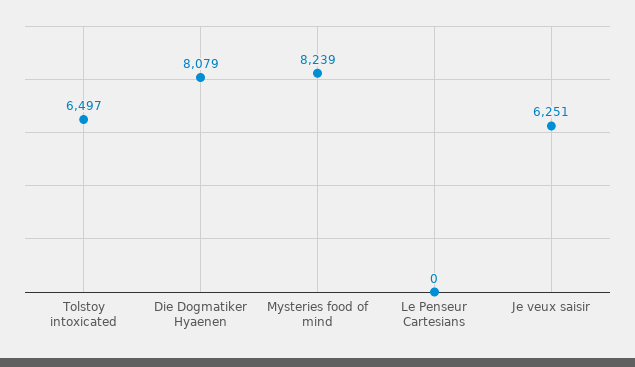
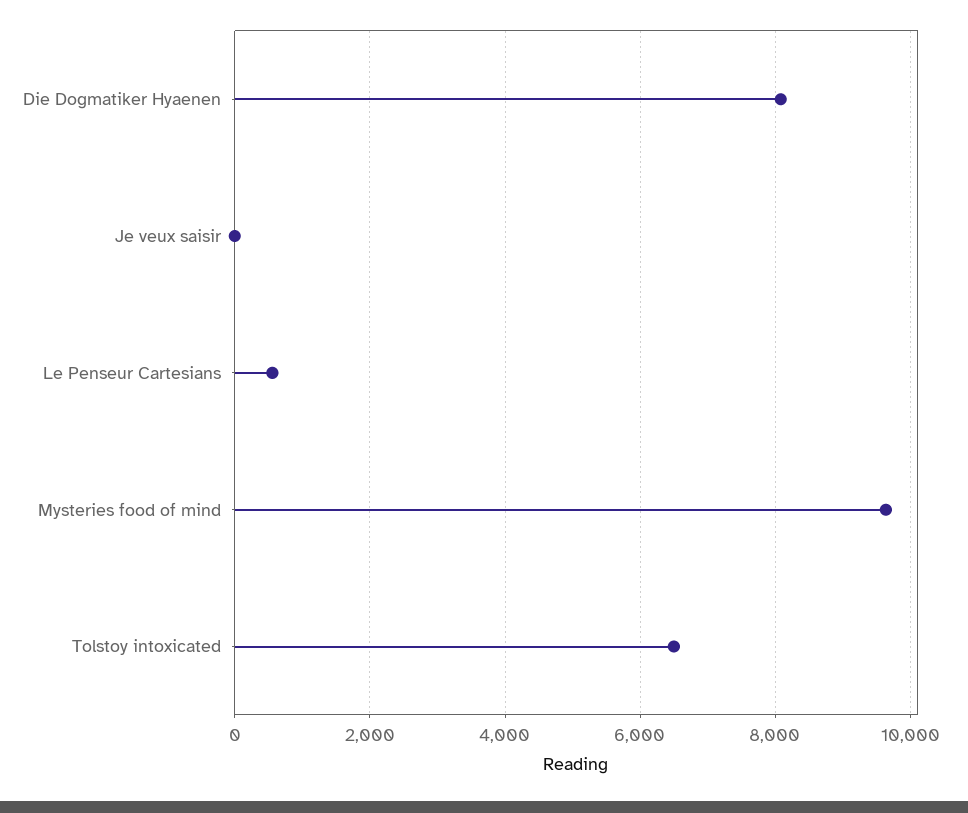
Mysteries food of mind: 8239 -> 9600
Le Penseur Cartesians: 0 -> 600
Je veux saisir: 6251 -> 0

